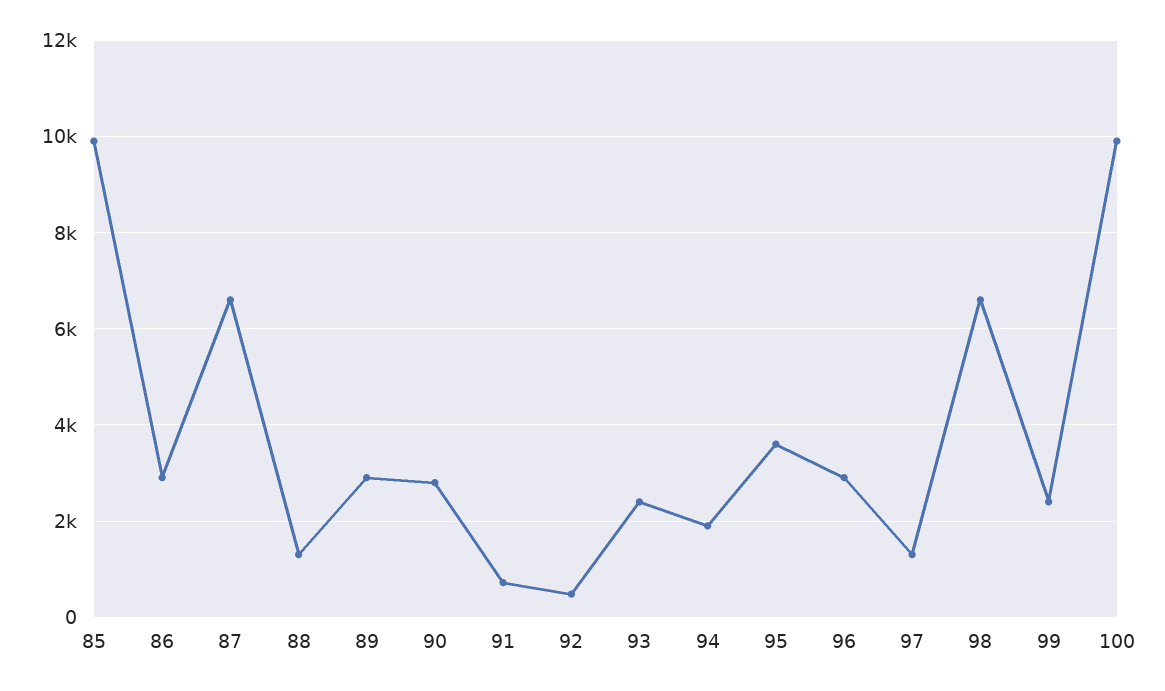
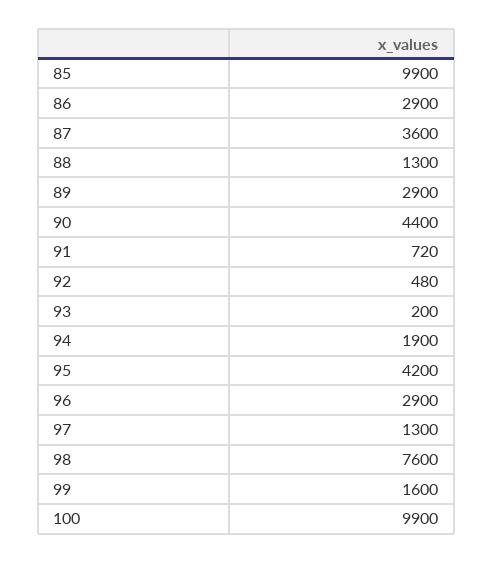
87: 6600 -> 3600
90: 2800 -> 4400
93: 2400 -> 200
95: 3600 -> 4200
98: 6600 -> 7600
99: 2400 -> 1600

